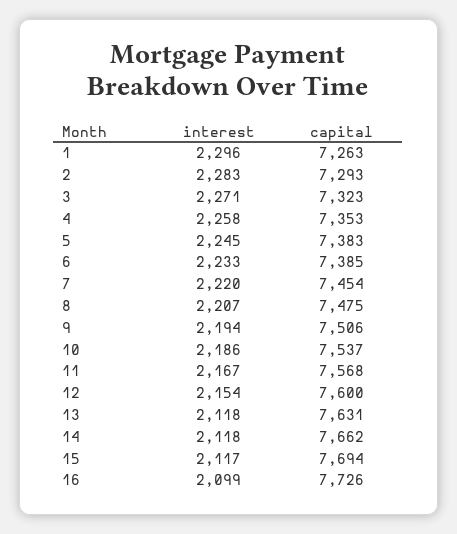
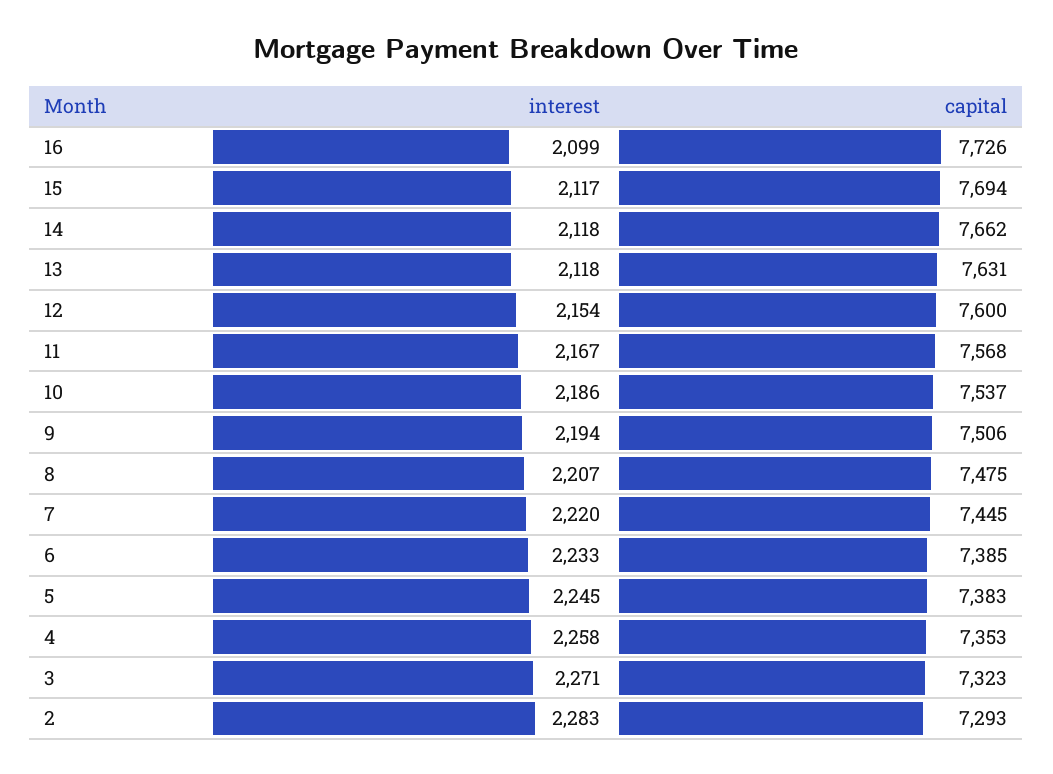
interest, 1: 2296 -> none
capital, 1: 7263 -> none
capital, 7: 7454 -> 7445

